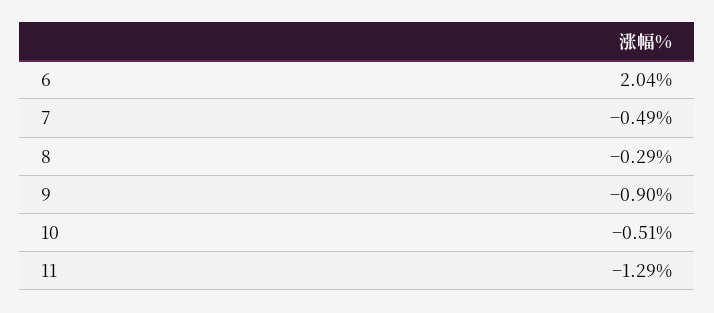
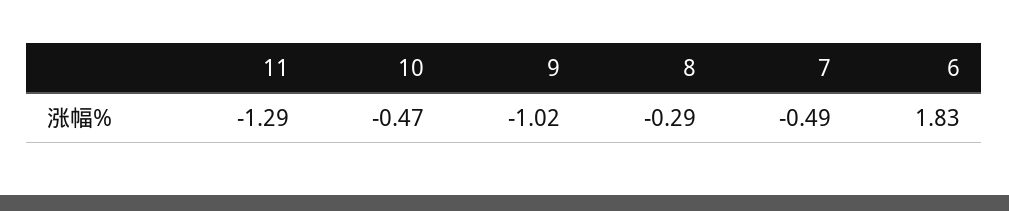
6: 2.04 -> 1.83
9: -0.9 -> -1.02
10: -0.51 -> -0.47

